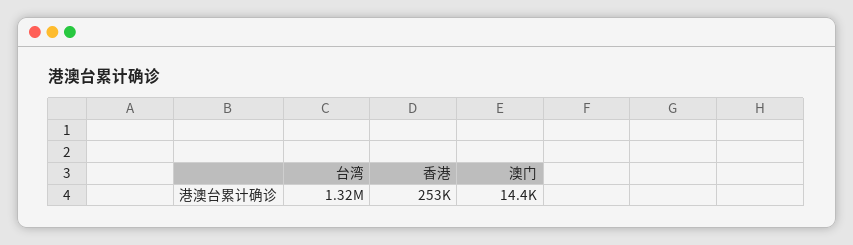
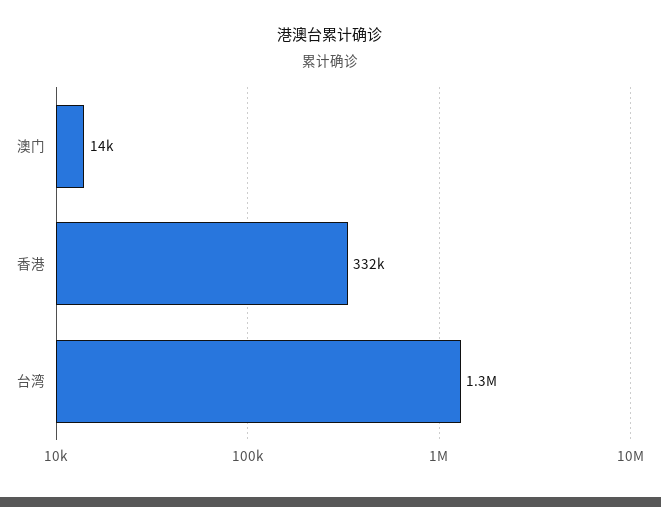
香港: 253000 -> 332000

